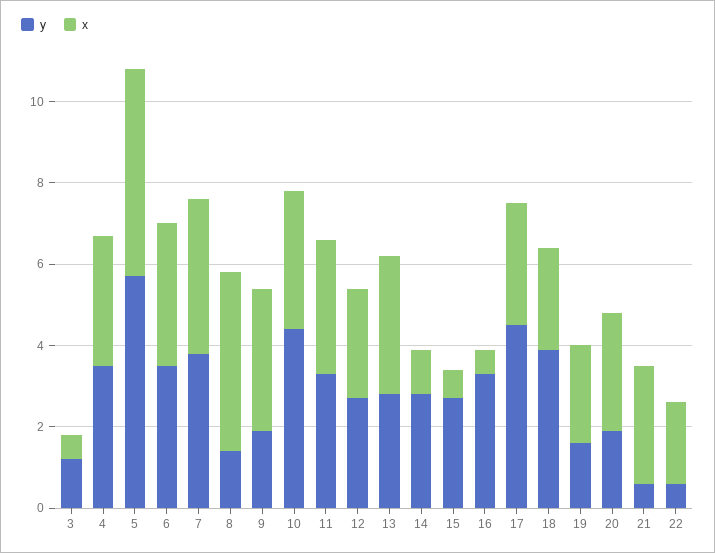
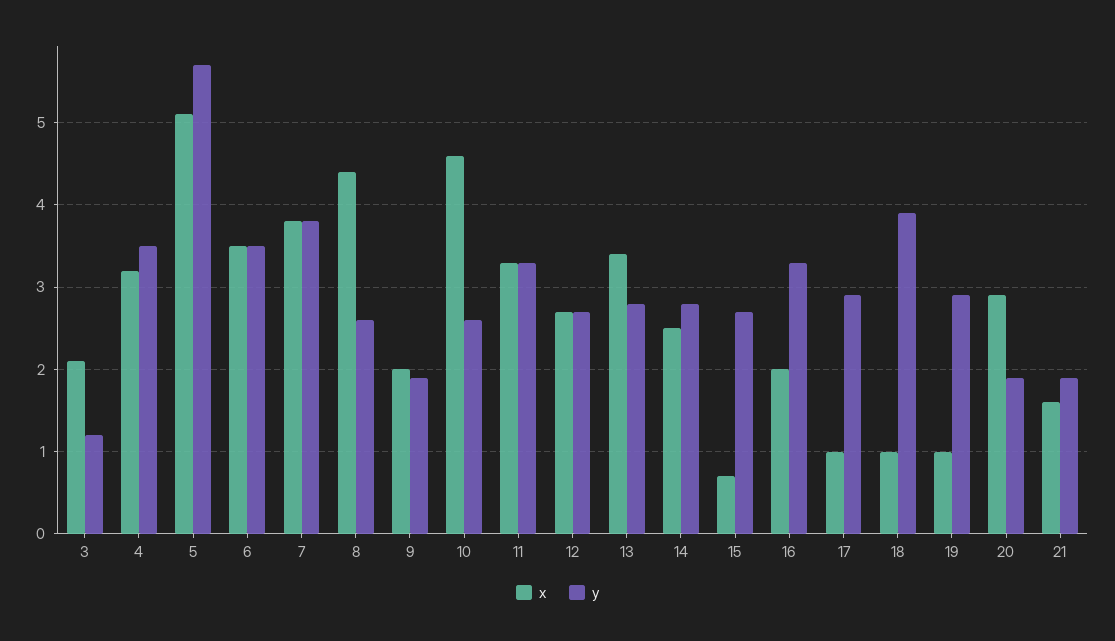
x, 3: 0.5 -> 2.1
y, 8: 1.5 -> 2.6
x, 9: 3.5 -> 2
y, 10: 4.5 -> 2.6
x, 10: 3.5 -> 4.6
x, 14: 1 -> 2.5
x, 16: 0.5 -> 2
y, 17: 4.5 -> 2.9
x, 17: 3 -> 1
x, 18: 2.5 -> 1
y, 19: 1.5 -> 2.9
x, 19: 2.5 -> 1
y, 21: 0.5 -> 1.9
x, 21: 3 -> 1.6
y, 22: 0.5 -> none
x, 22: 2 -> none

